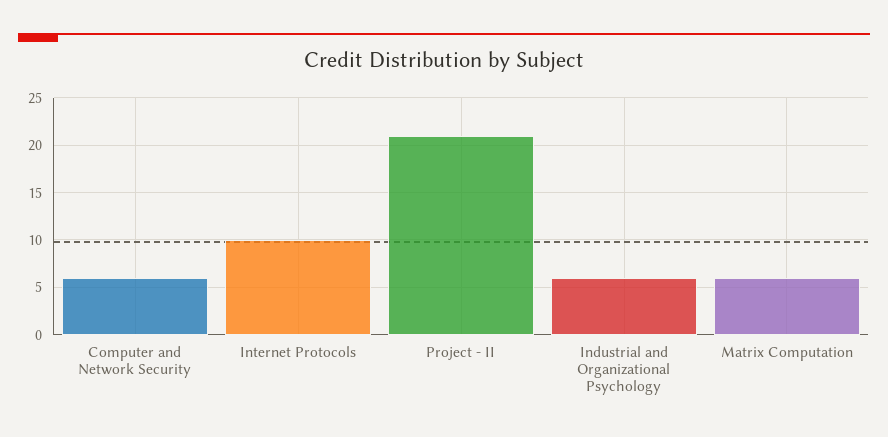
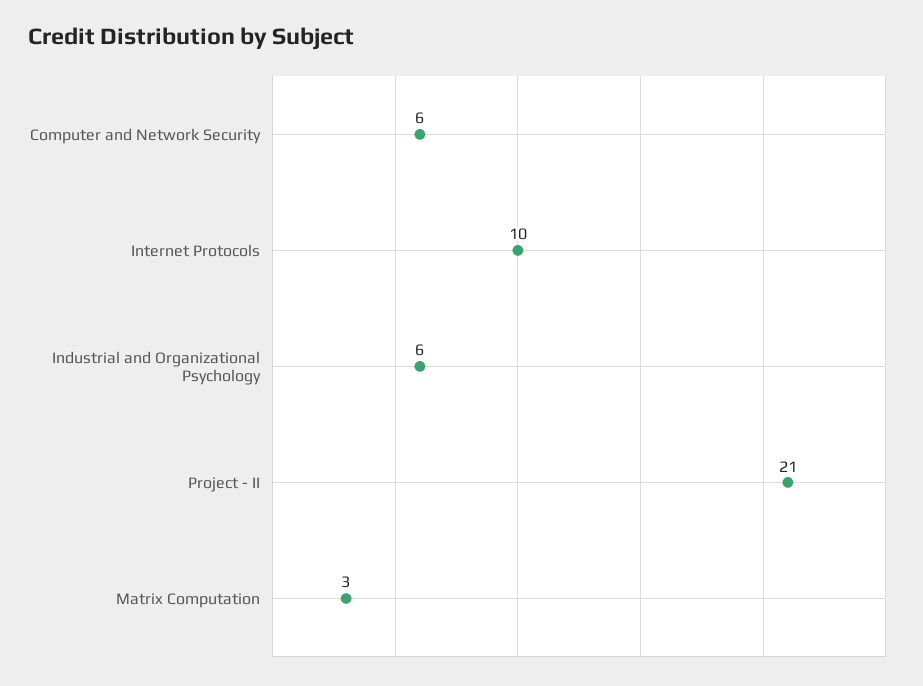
Matrix Computation: 6 -> 3

